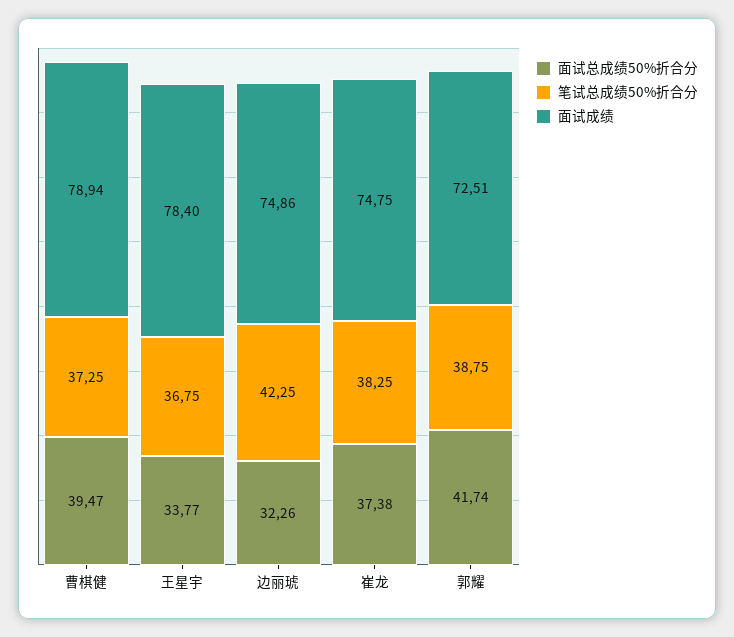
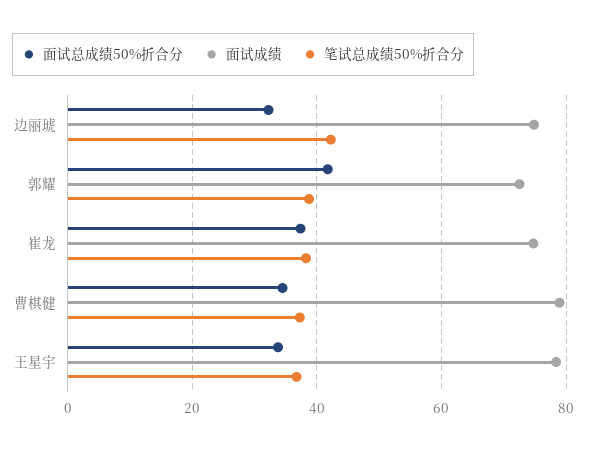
面试总成绩50%折合分, 曹棋健: 39.47 -> 34

